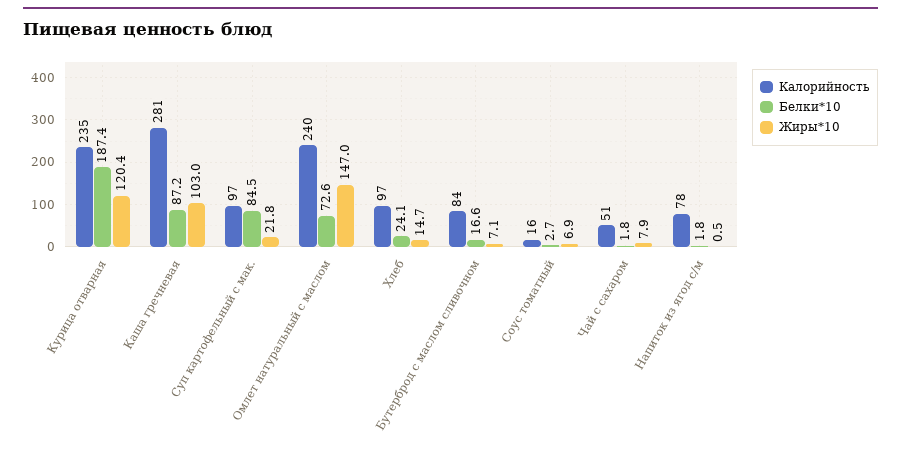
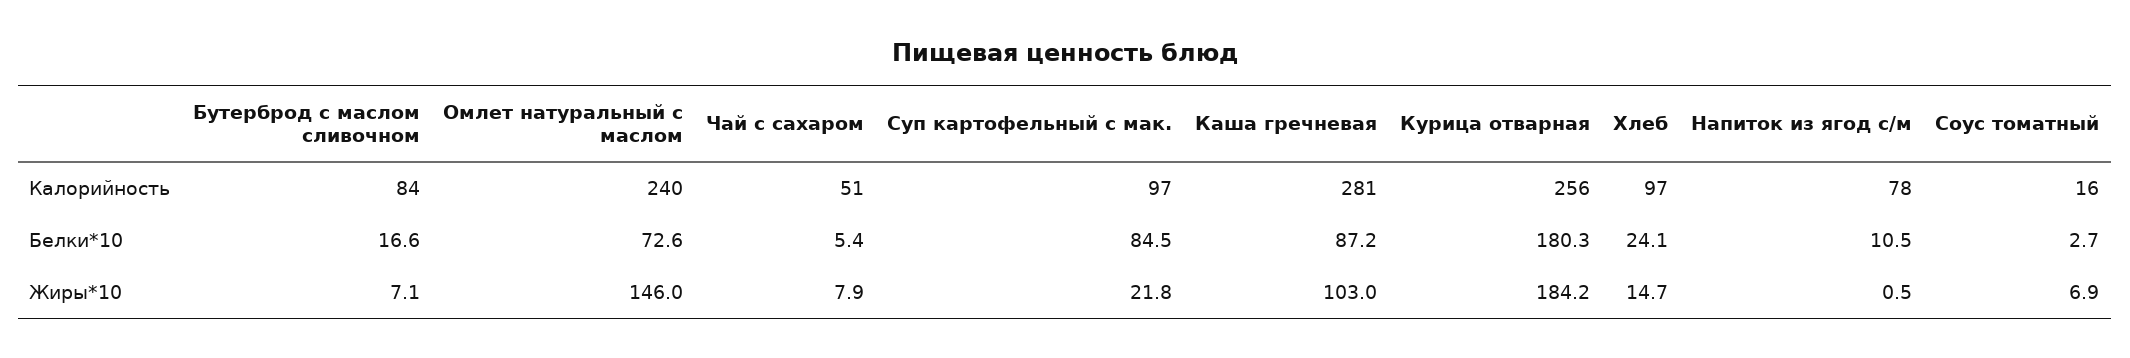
Калорийность, Курица отварная: 235 -> 256
Белки*10, Курица отварная: 187.4 -> 180.3
Жиры*10, Курица отварная: 120.4 -> 184.2
Жиры*10, Омлет натуральный с маслом: 147 -> 146
Белки*10, Чай с сахаром: 1.8 -> 5.4
Белки*10, Напиток из ягод с/м: 1.8 -> 10.5

